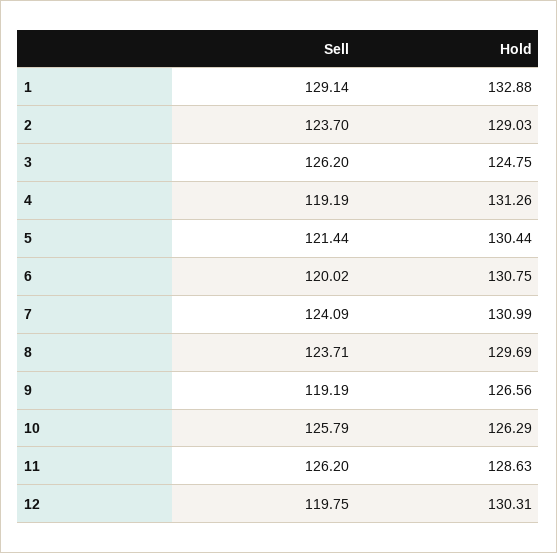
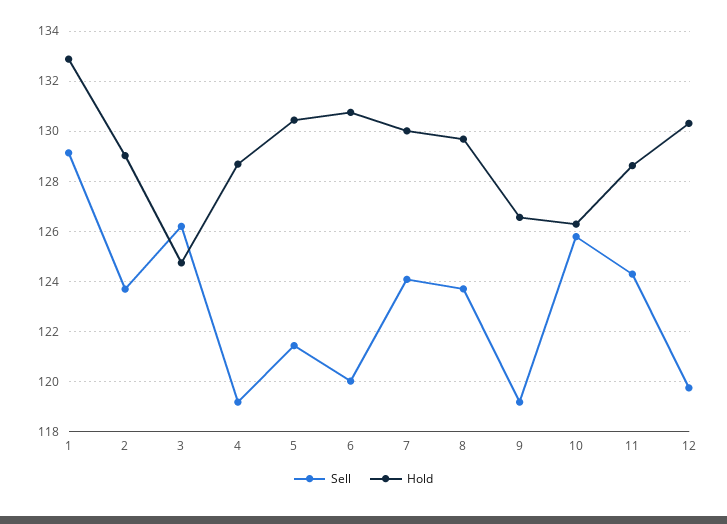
Hold, 4: 131.26 -> 128.75
Hold, 7: 130.99 -> 130
Sell, 11: 126.2 -> 124.25

